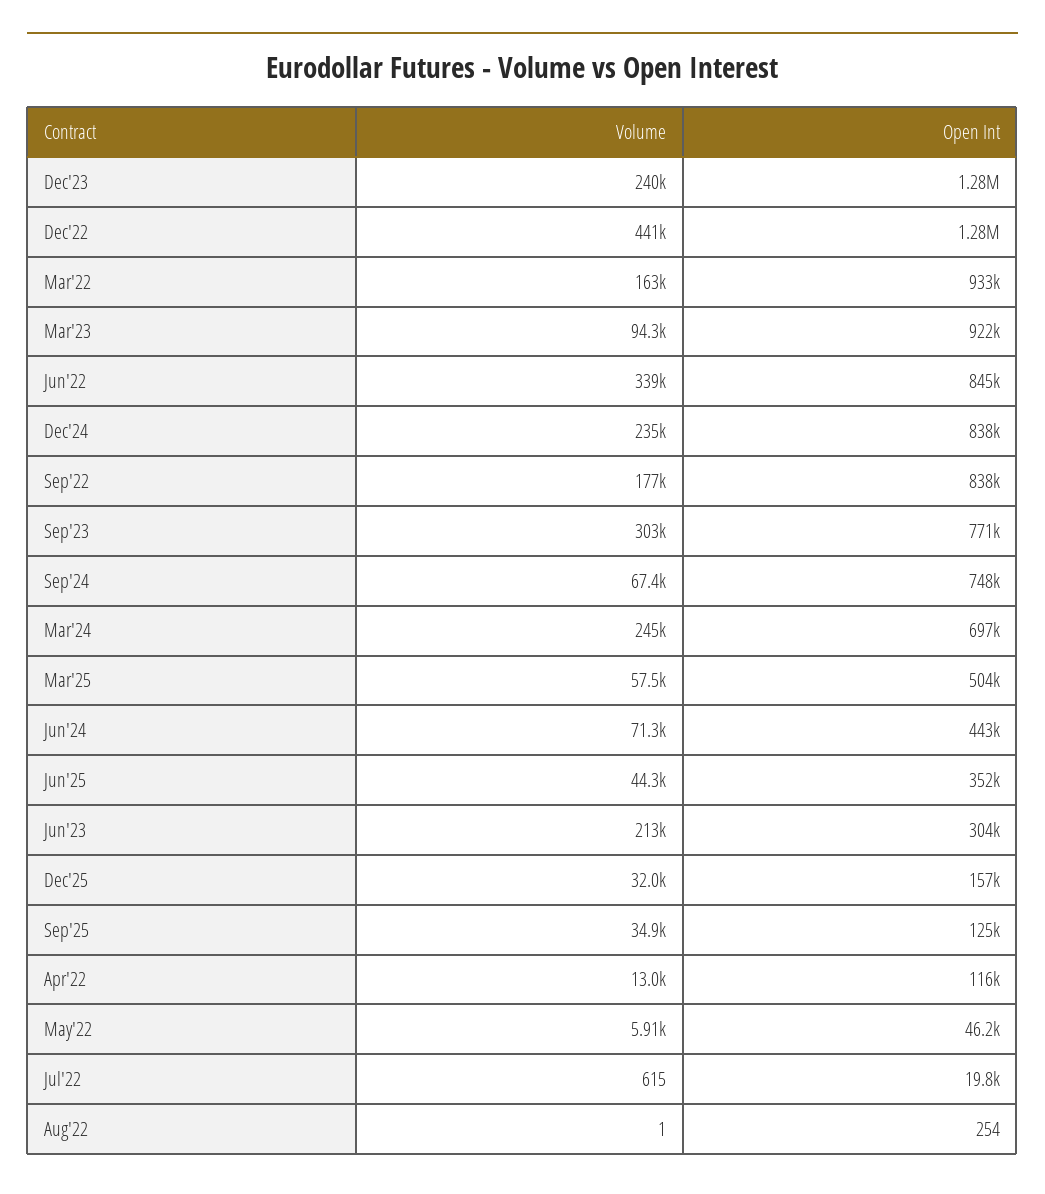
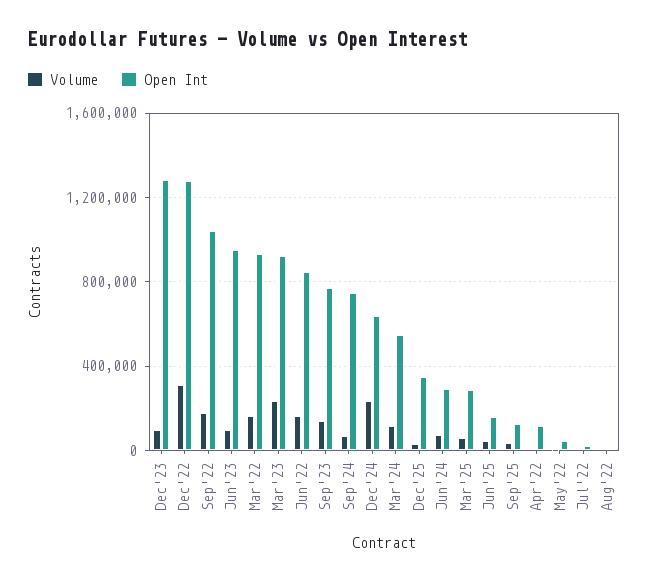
Volume, Dec'23: 240000 -> 100000
Volume, Dec'22: 441000 -> 300000
Volume, Mar'23: 94300 -> 250000
Volume, Jun'22: 339000 -> 150000
Open Int, Dec'24: 838000 -> 650000
Open Int, Sep'22: 838000 -> 1050000
Volume, Sep'23: 303000 -> 150000
Volume, Mar'24: 245000 -> 100000
Open Int, Mar'24: 697000 -> 550000
Open Int, Mar'25: 504000 -> 300000
Open Int, Jun'24: 443000 -> 300000
Open Int, Jun'25: 352000 -> 150000
Volume, Jun'23: 213000 -> 100000
Open Int, Jun'23: 304000 -> 950000
Open Int, Dec'25: 157000 -> 350000

